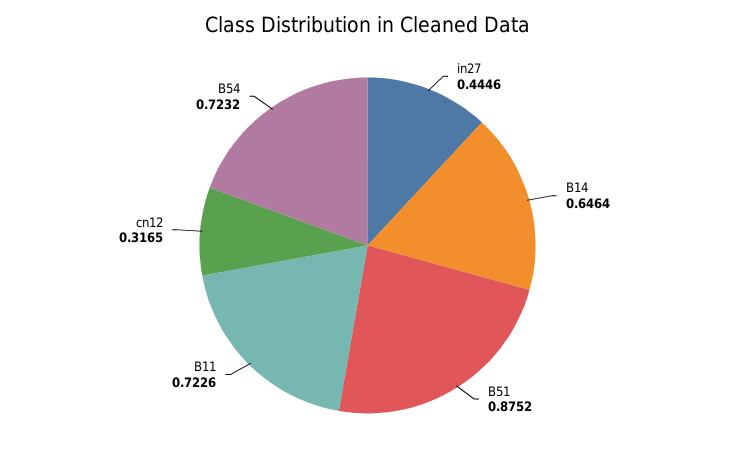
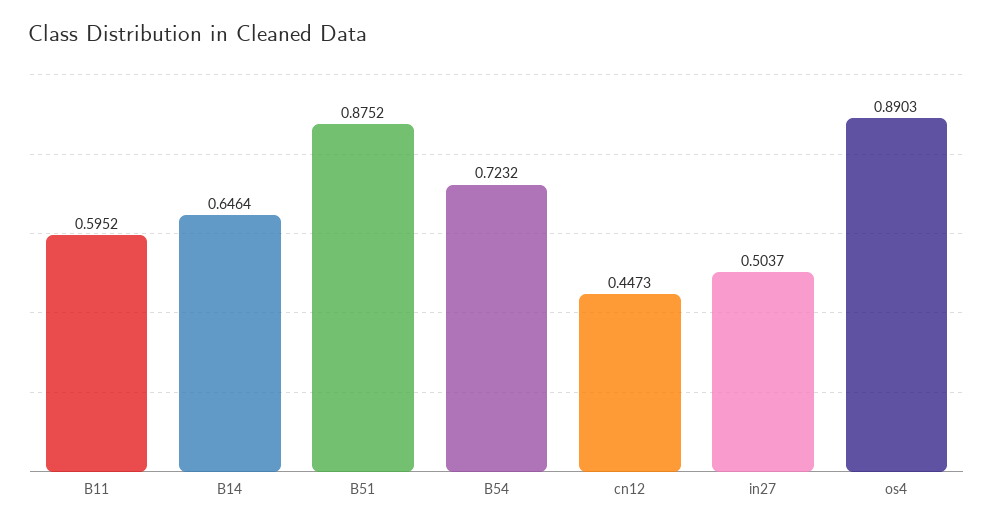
in27: 0.4446 -> 0.5037
B11: 0.7226 -> 0.5952
cn12: 0.3165 -> 0.4473
os4: none -> 0.8903

